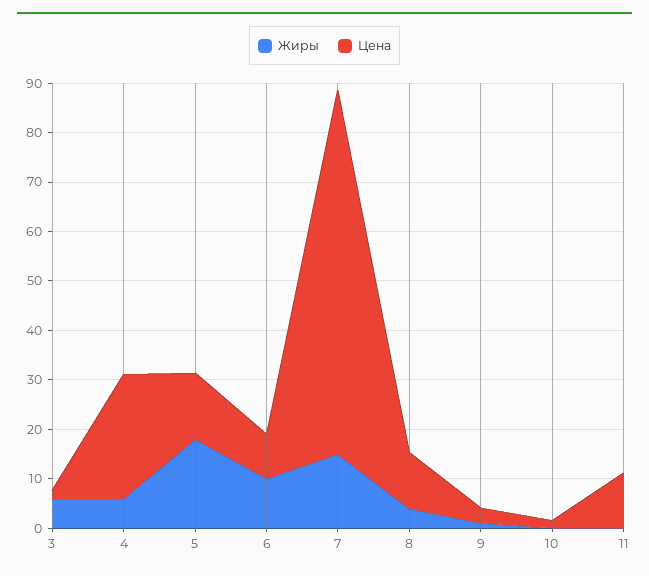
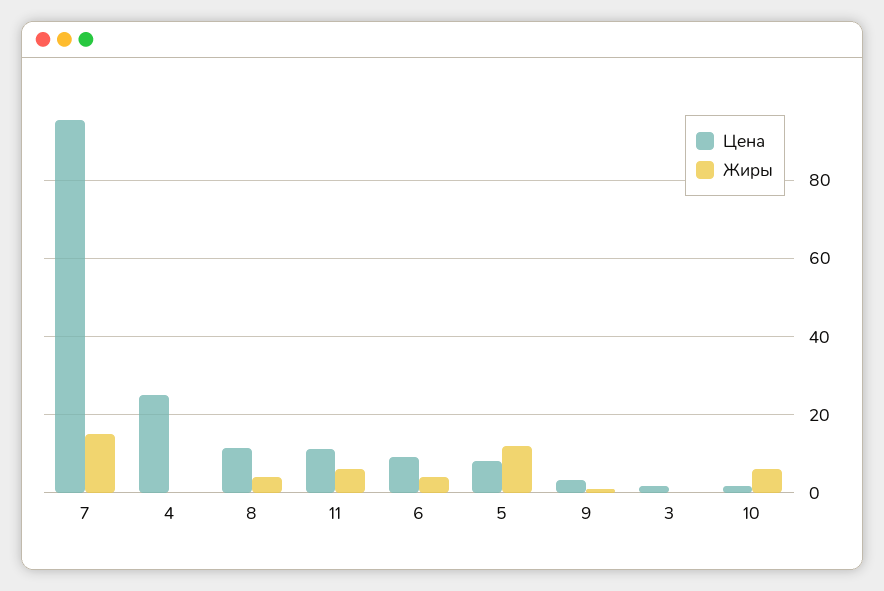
Жиры, 3: 6 -> 0
Жиры, 4: 6 -> 0
Жиры, 5: 18 -> 12
Цена, 5: 14 -> 8
Жиры, 6: 10 -> 4
Цена, 7: 74 -> 96
Жиры, 10: 0 -> 6
Жиры, 11: 0 -> 6

